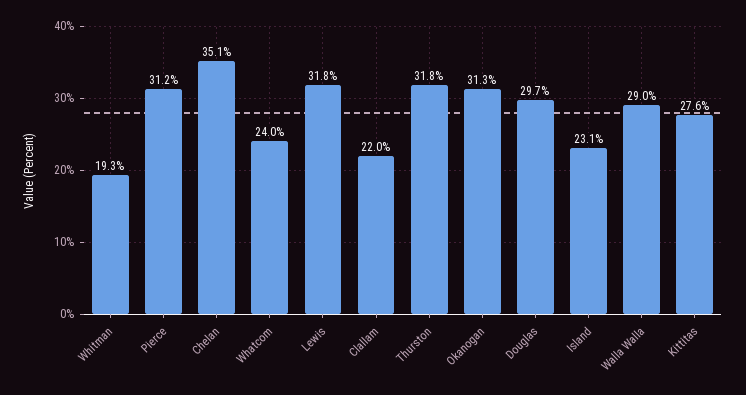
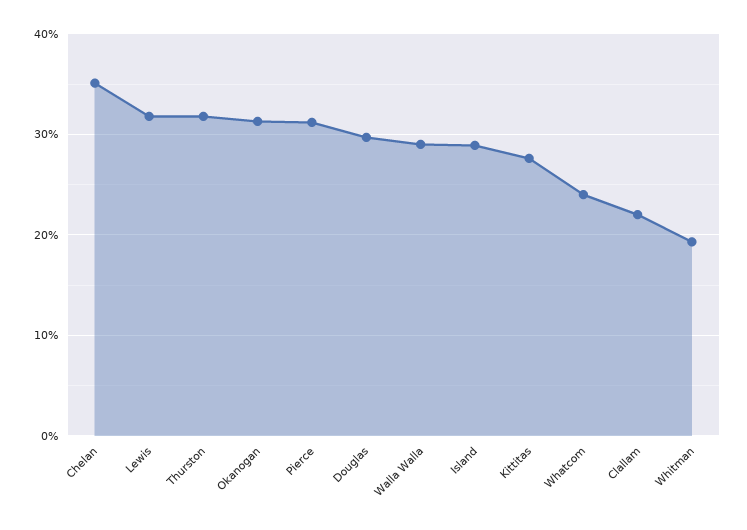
Island: 23.1 -> 29

